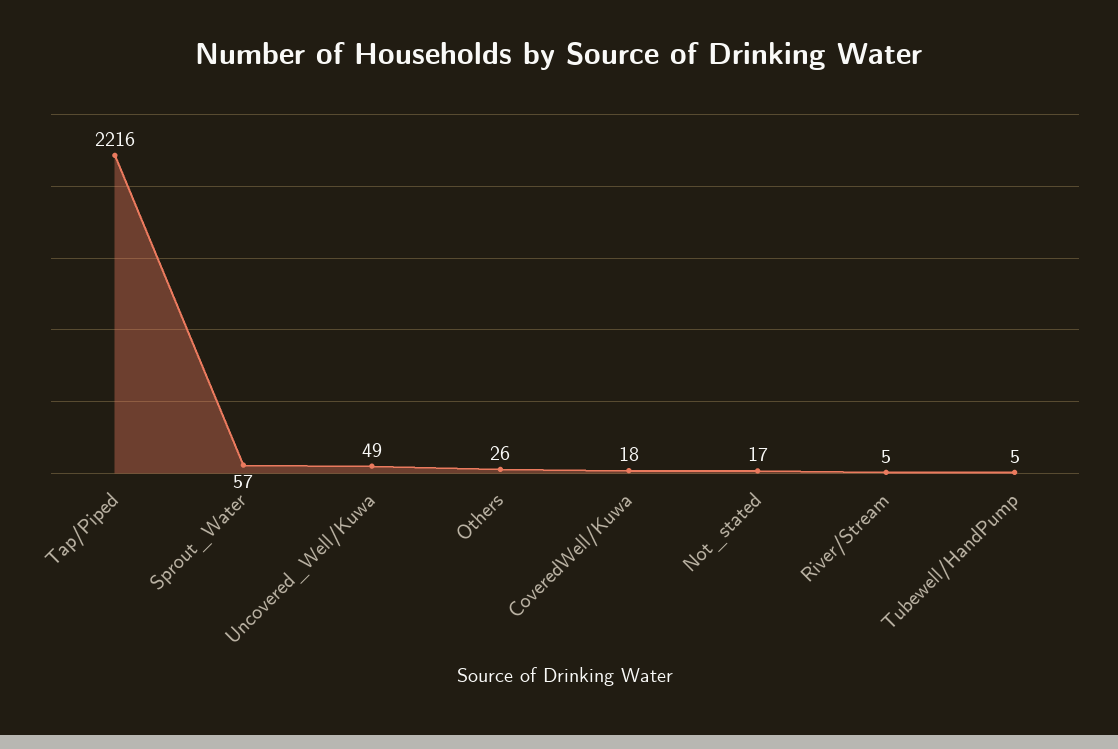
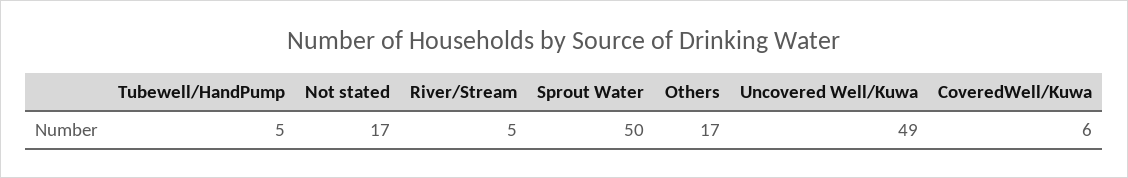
Tap/Piped: 2216 -> none
Sprout_Water: 57 -> 50
Others: 26 -> 17
CoveredWell/Kuwa: 18 -> 6

